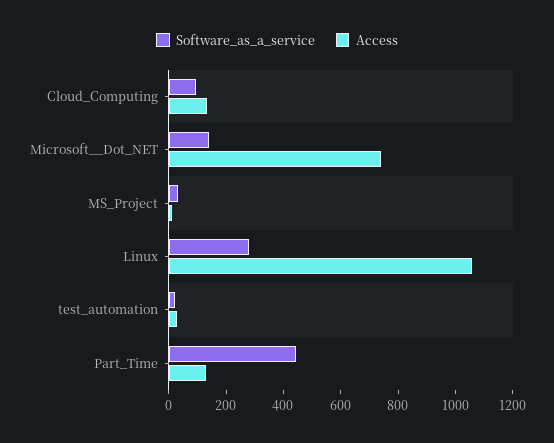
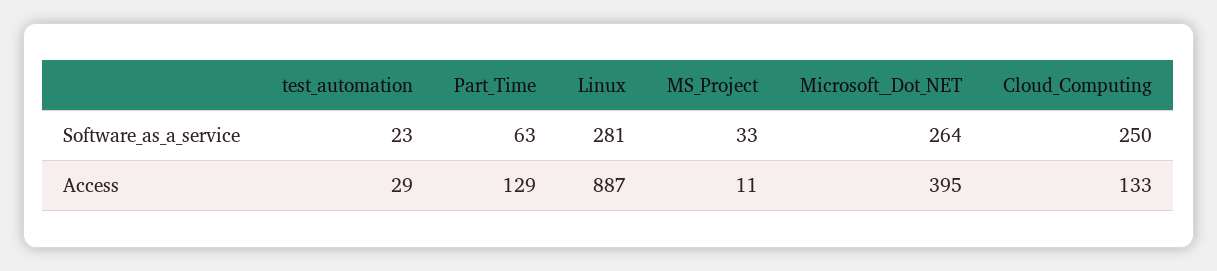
Software_as_a_service, Cloud_Computing: 100 -> 250
Software_as_a_service, Microsoft__Dot_NET: 150 -> 264
Access, Microsoft__Dot_NET: 750 -> 395
Access, Linux: 1050 -> 887
Software_as_a_service, Part_Time: 450 -> 63

